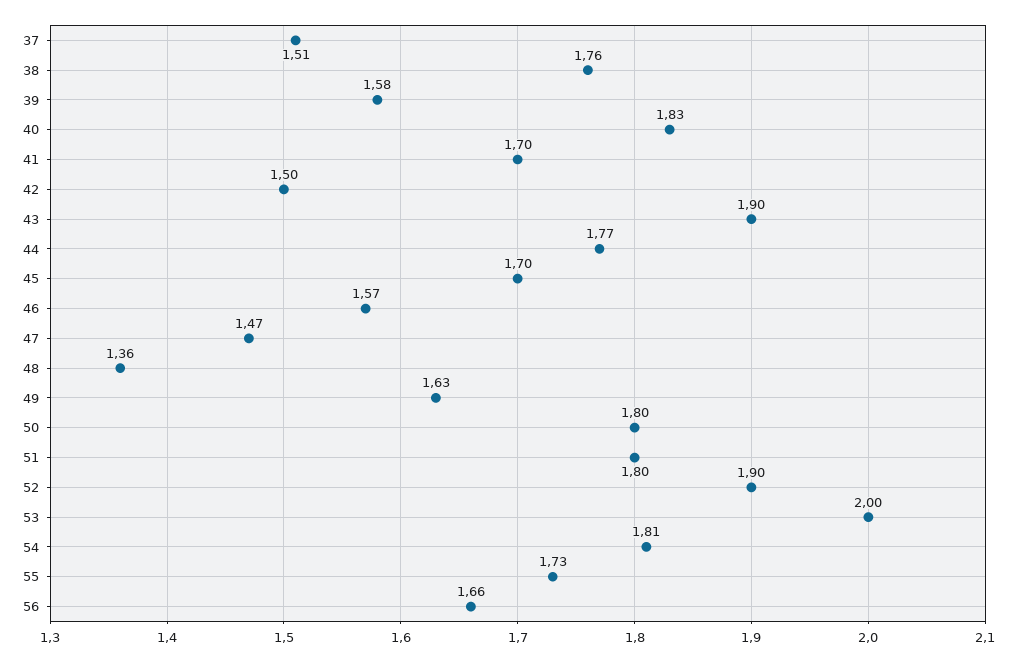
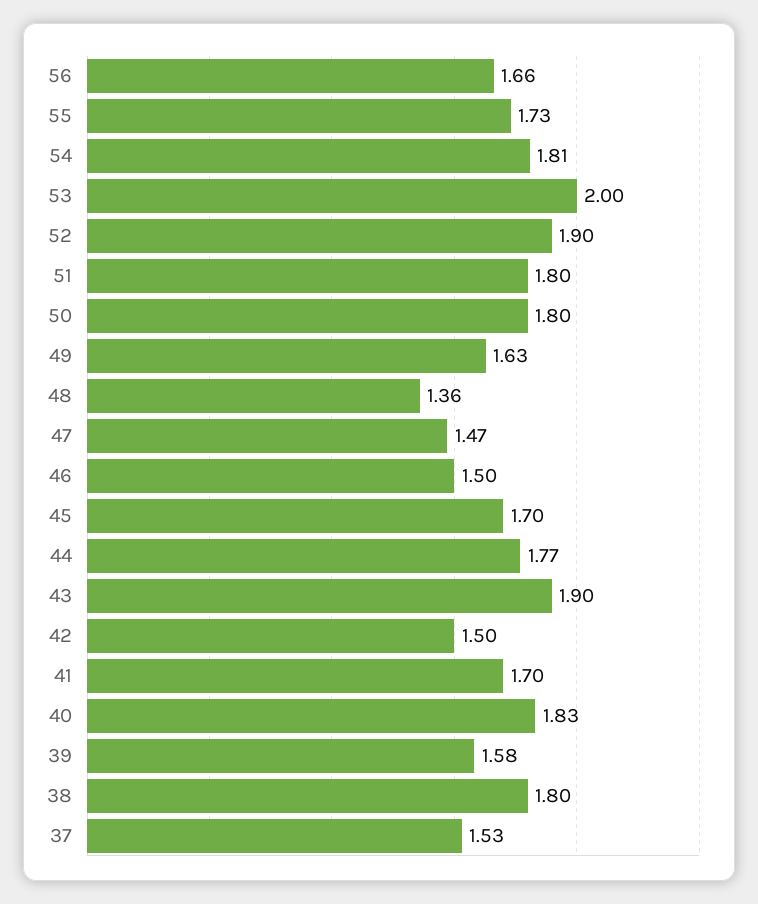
37: 1.51 -> 1.53
38: 1.76 -> 1.8
46: 1.57 -> 1.5

